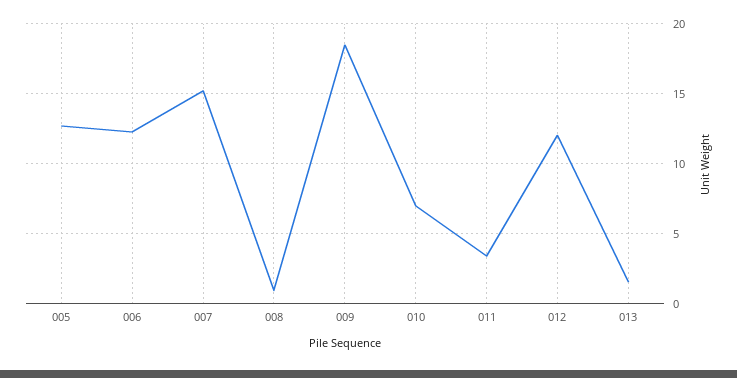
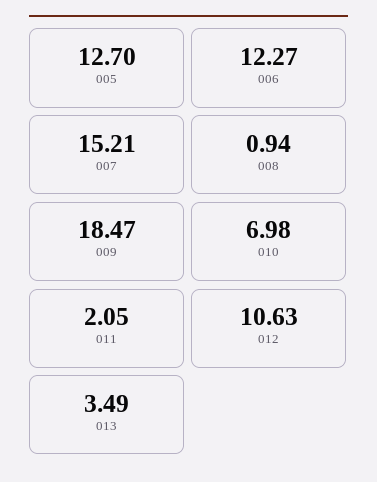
011: 3.5 -> 2.05
012: 12 -> 10.63
013: 1.5 -> 3.49

